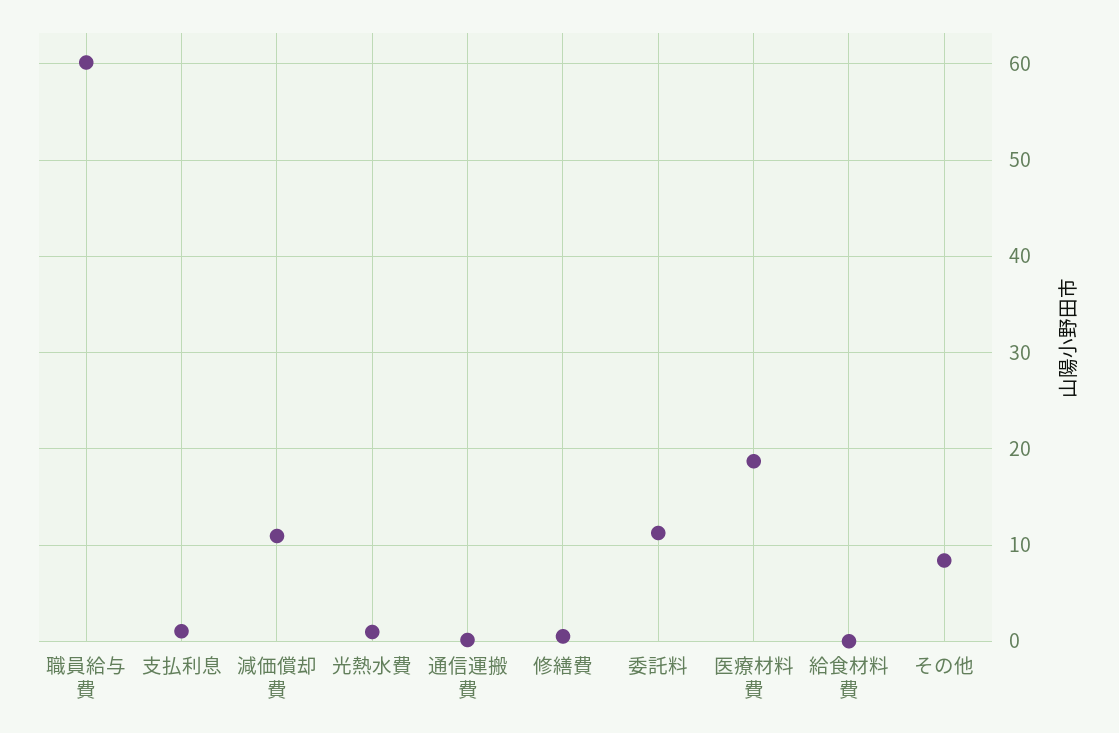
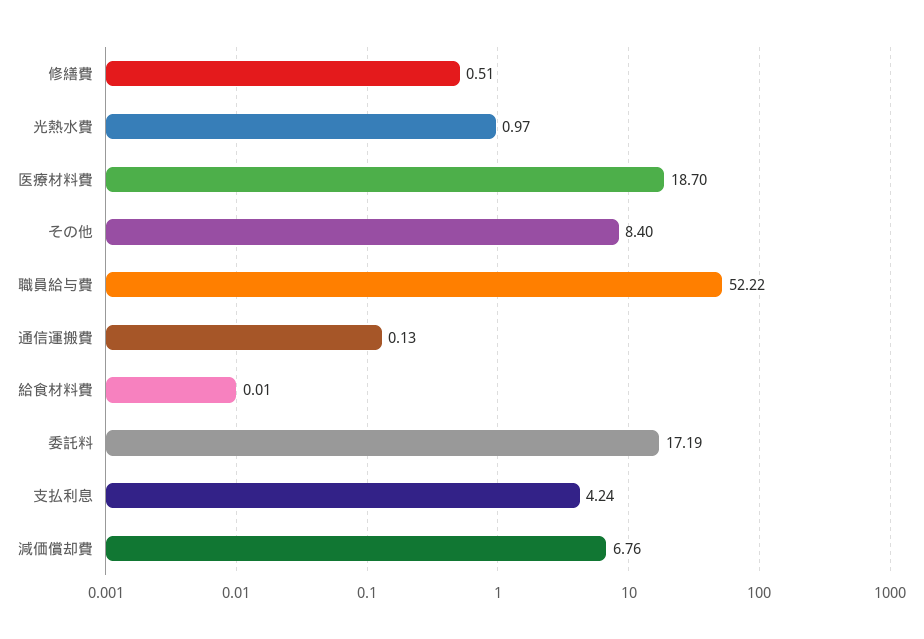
職員給与費: 60 -> 52.22
支払利息: 1 -> 4.24
減価償却費: 11 -> 6.76
委託料: 11 -> 17.19

